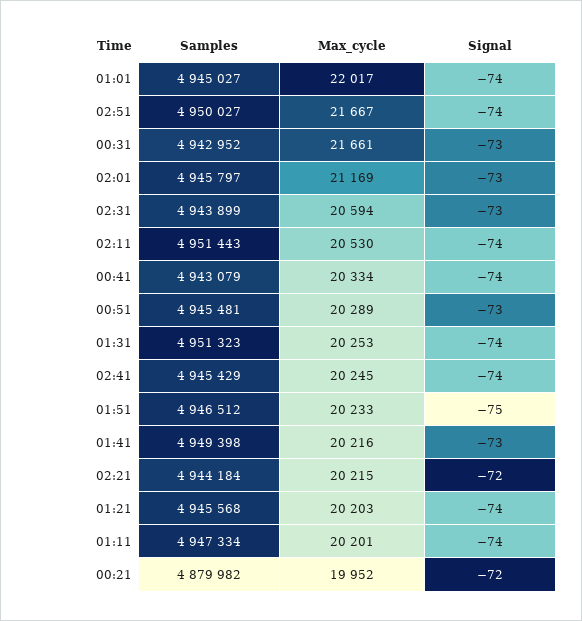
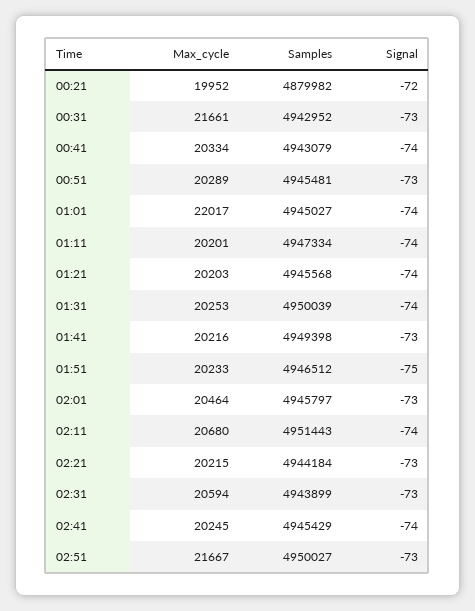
Signal, 02:51: -74 -> -73
Max_cycle, 02:01: 21169 -> 20464
Max_cycle, 02:11: 20530 -> 20680
Samples, 01:31: 4951323 -> 4950039
Signal, 02:21: -72 -> -73

